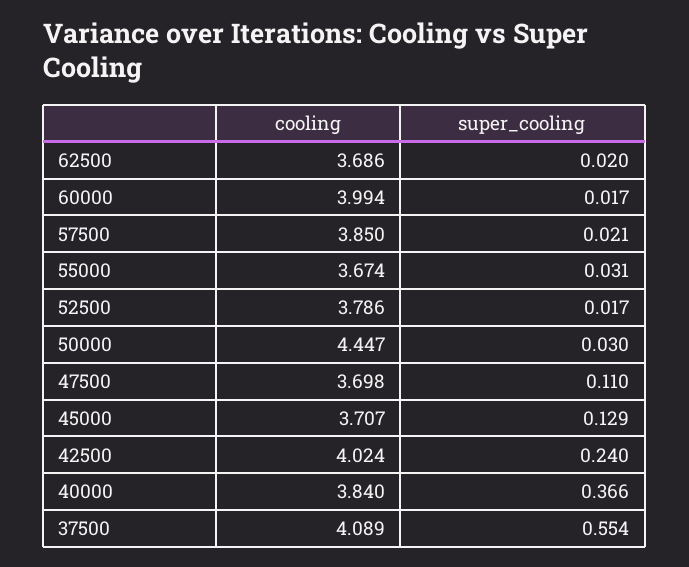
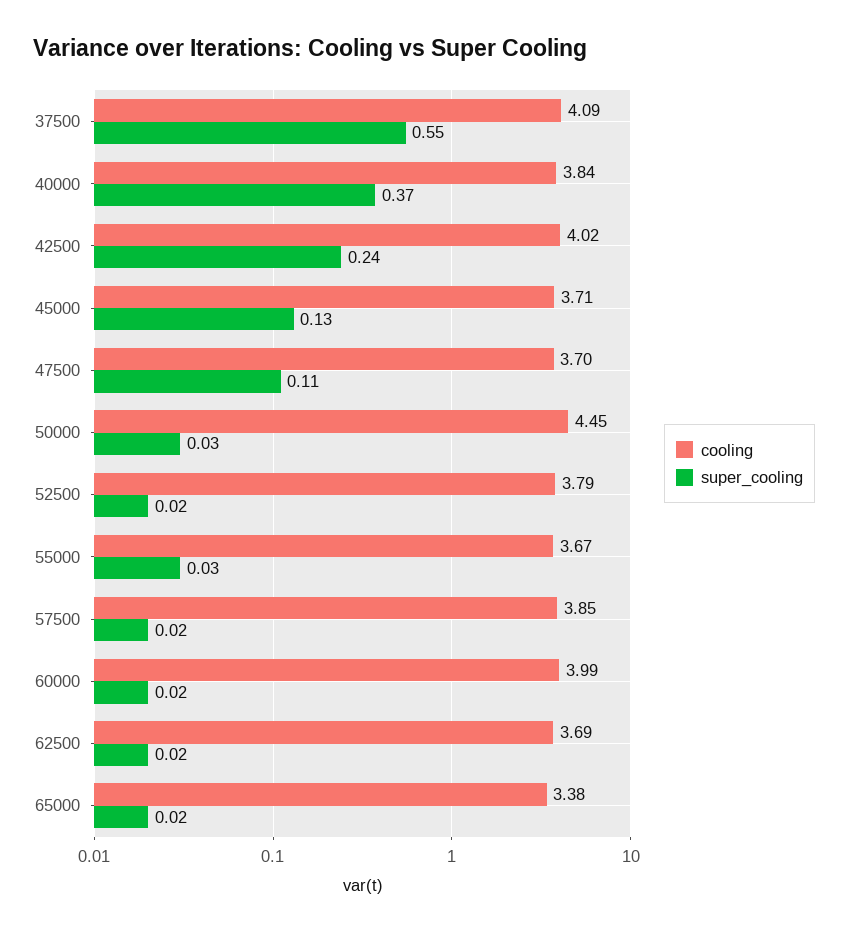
cooling, 65000: none -> 3.38
super_cooling, 65000: none -> 0.02

